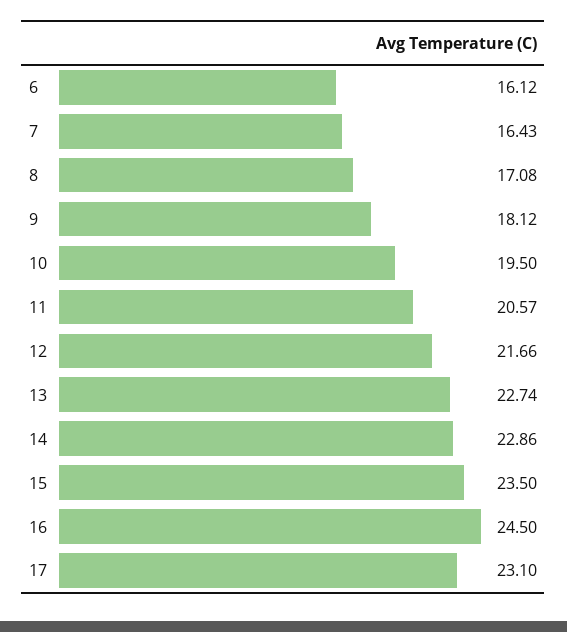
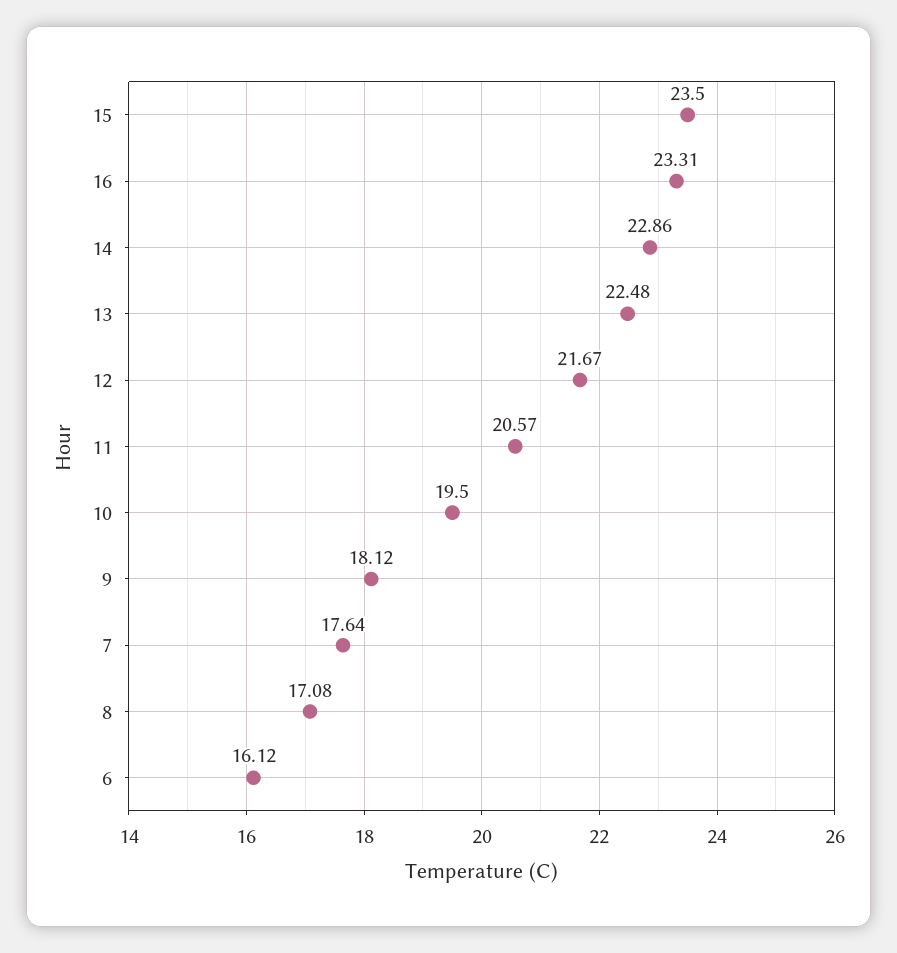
7: 16.43 -> 17.64
12: 21.66 -> 21.67
13: 22.74 -> 22.48
16: 24.5 -> 23.31
17: 23.1 -> none

